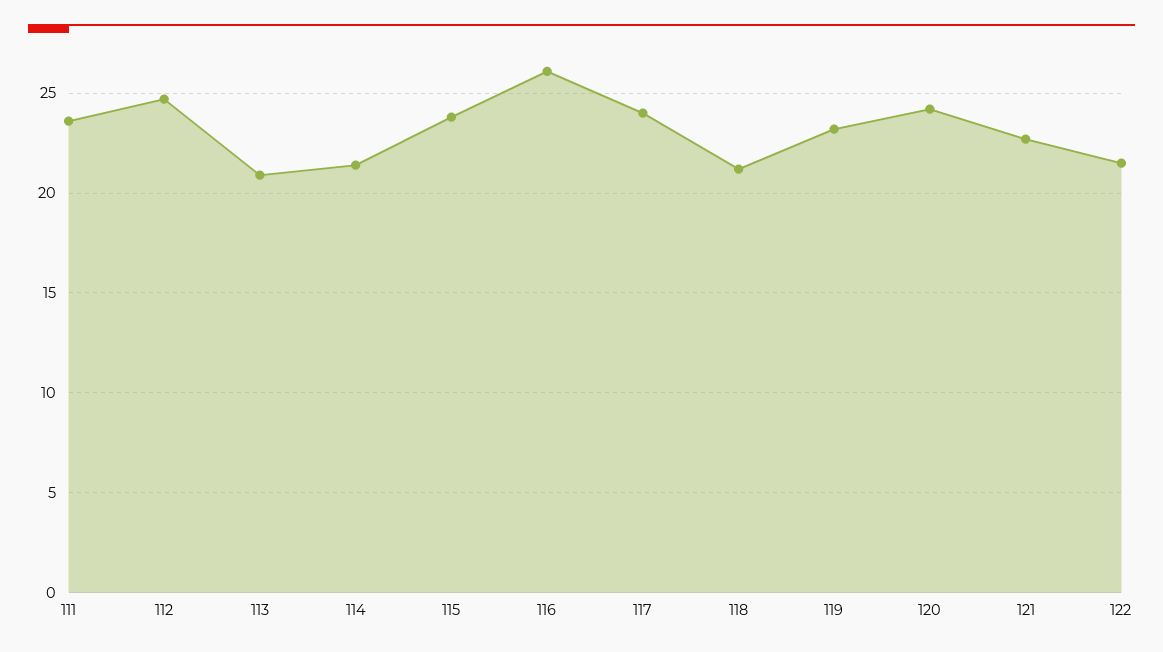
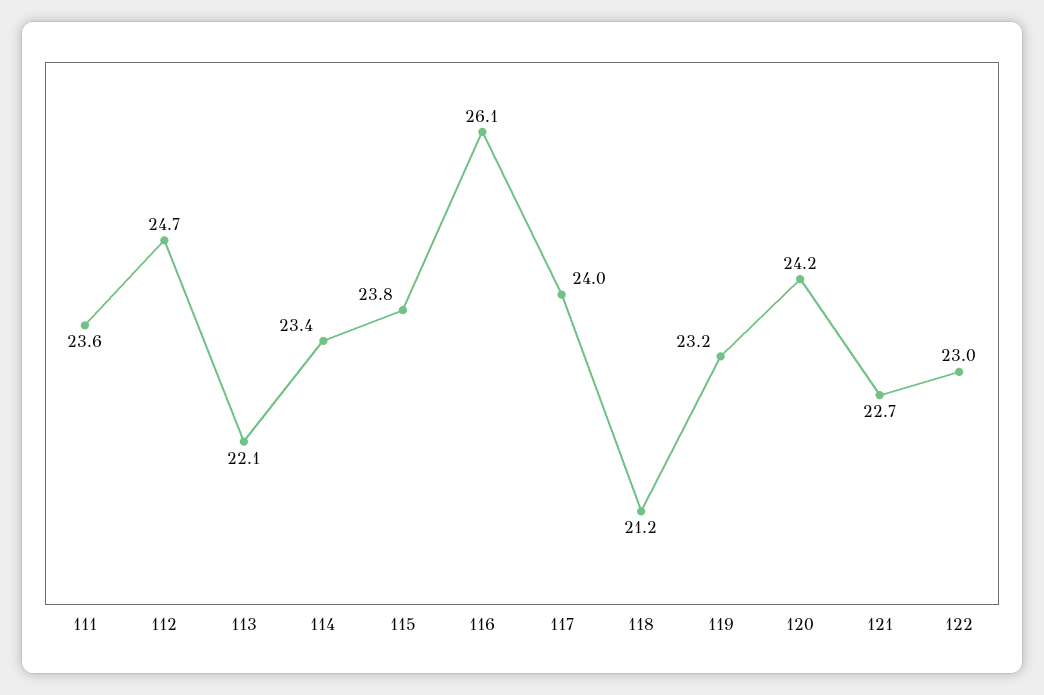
113: 21 -> 22.1
114: 21.5 -> 23.4
122: 21.5 -> 23

